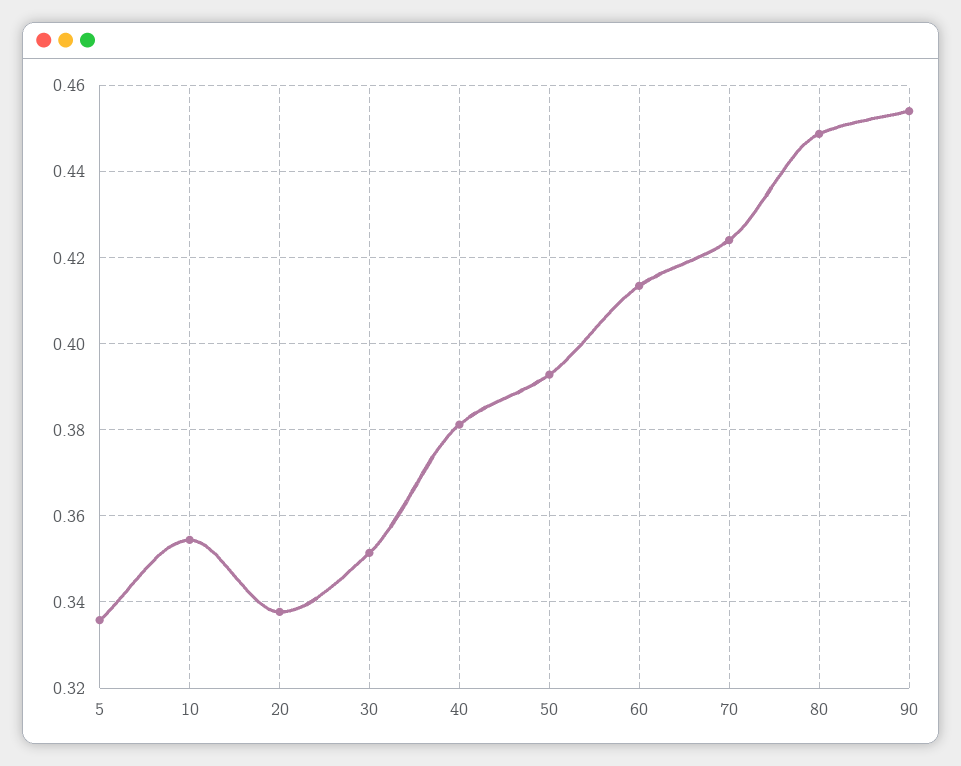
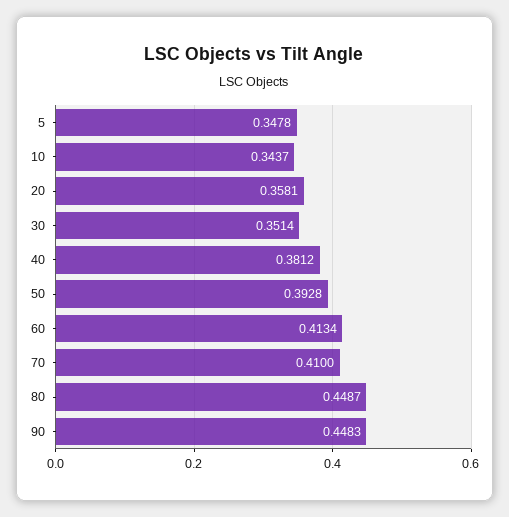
5: 0.336 -> 0.3478
10: 0.354 -> 0.3437
20: 0.338 -> 0.3581
70: 0.424 -> 0.41
90: 0.454 -> 0.4483

